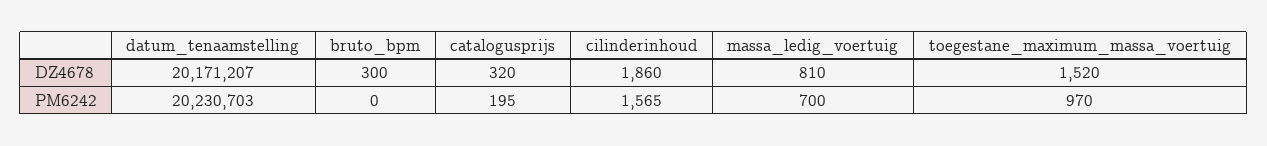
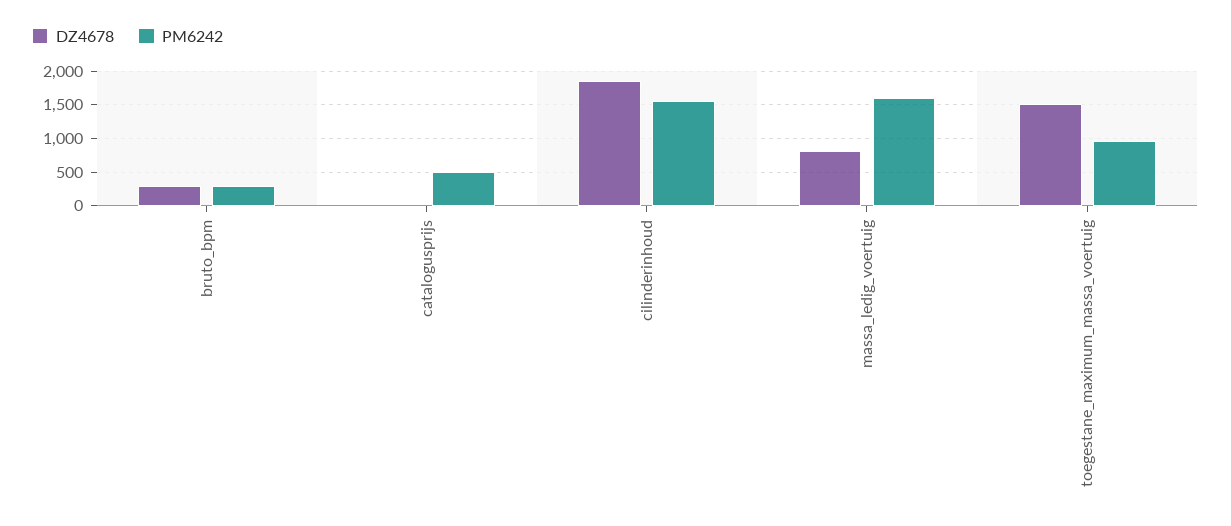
DZ4678, datum_tenaamstelling: 20171207 -> none
DZ4678, catalogusprijs: 320 -> 0
PM6242, datum_tenaamstelling: 20230703 -> none
PM6242, bruto_bpm: 0 -> 300
PM6242, catalogusprijs: 195 -> 500
PM6242, massa_ledig_voertuig: 700 -> 1600

